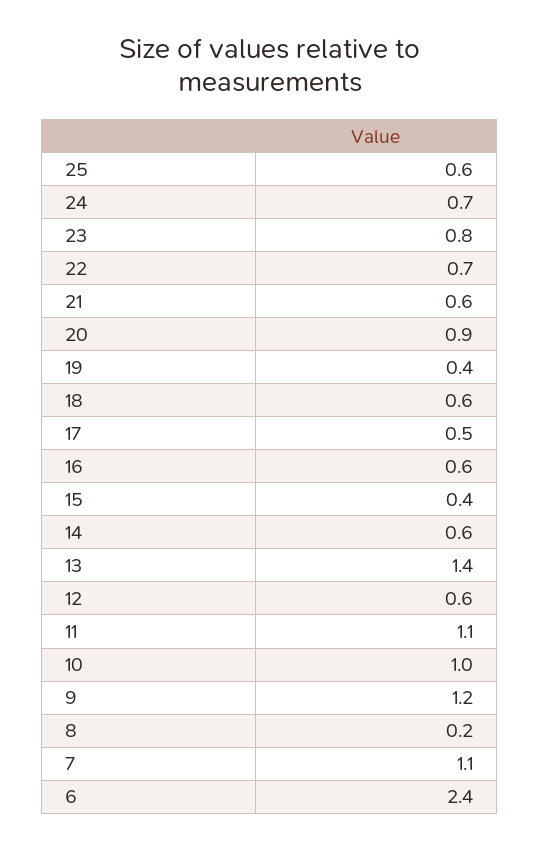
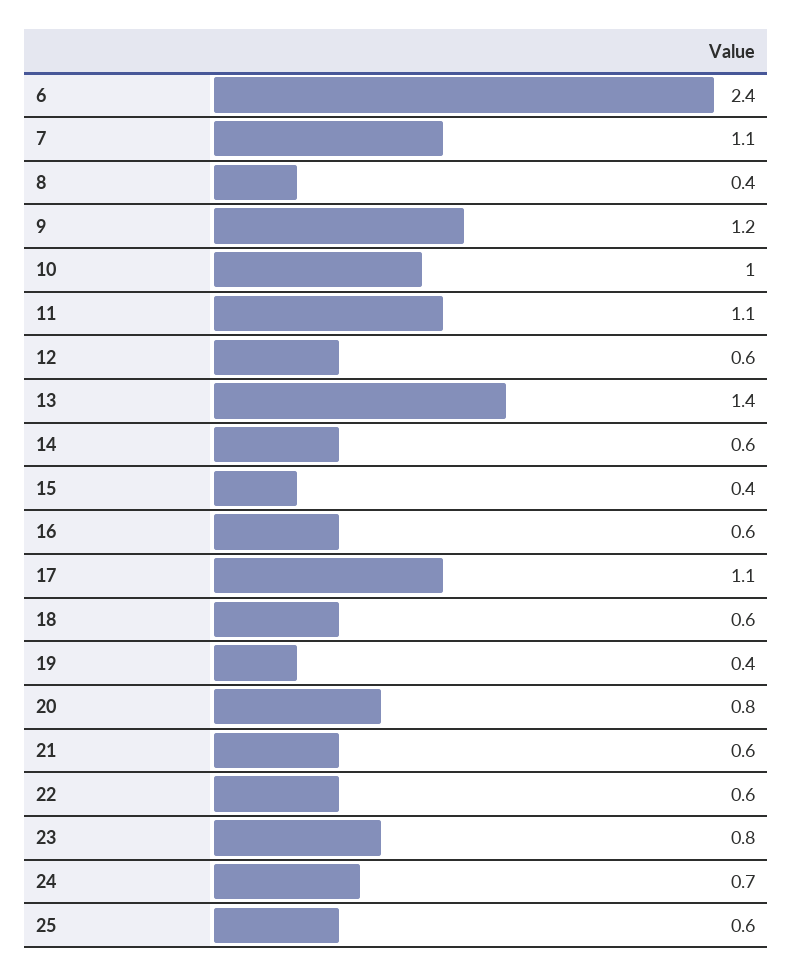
22: 0.7 -> 0.6
20: 0.9 -> 0.8
17: 0.5 -> 1.1
8: 0.2 -> 0.4

